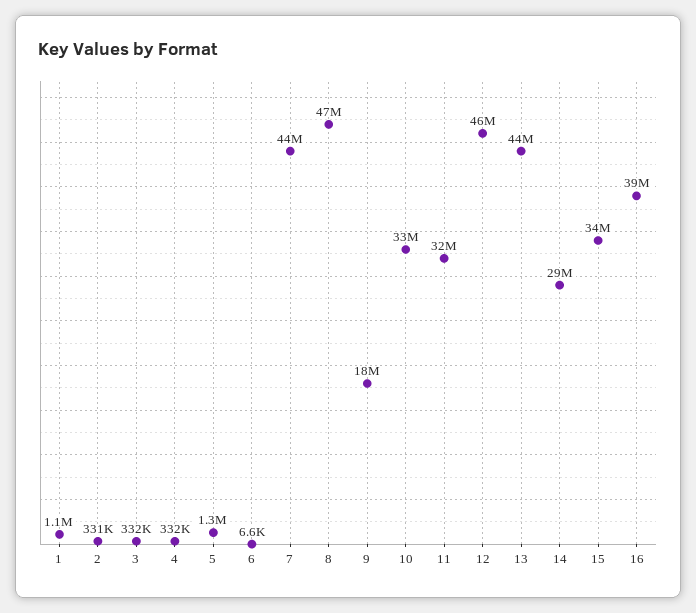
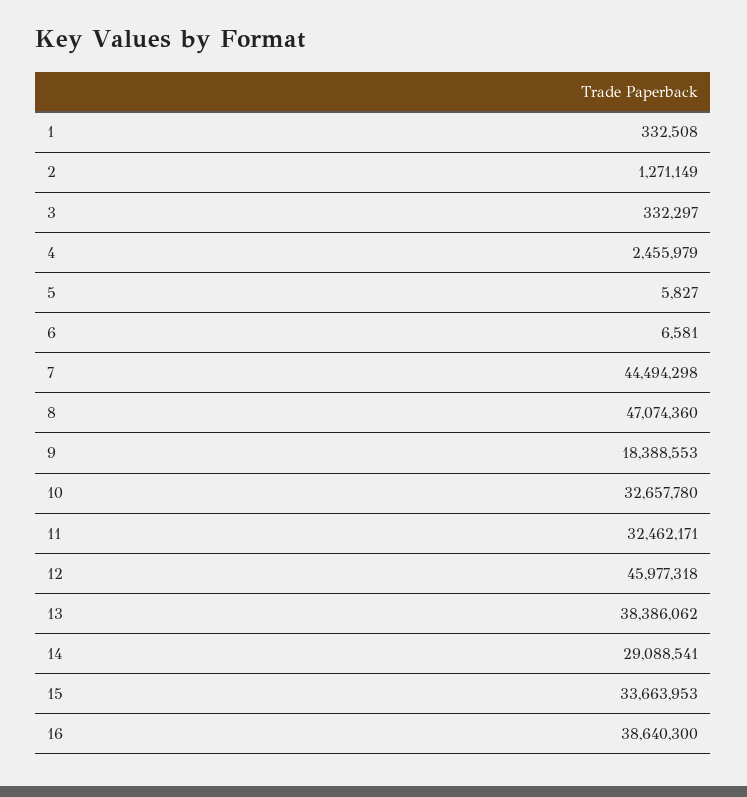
1: 1100000 -> 332508
2: 331000 -> 1271149
4: 332000 -> 2455979
5: 1300000 -> 5827
13: 44000000 -> 38386062

